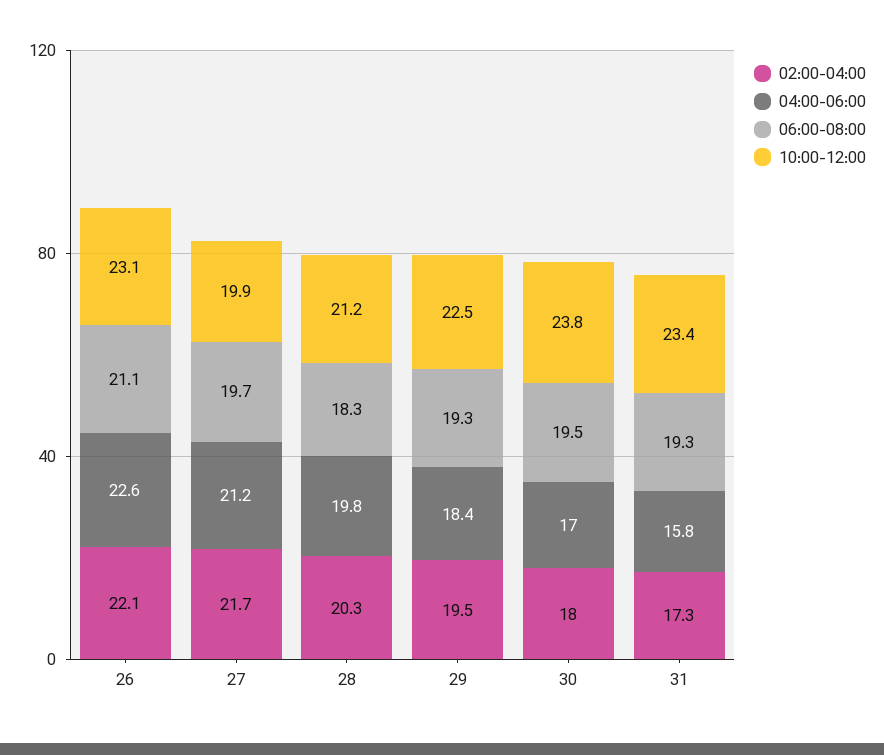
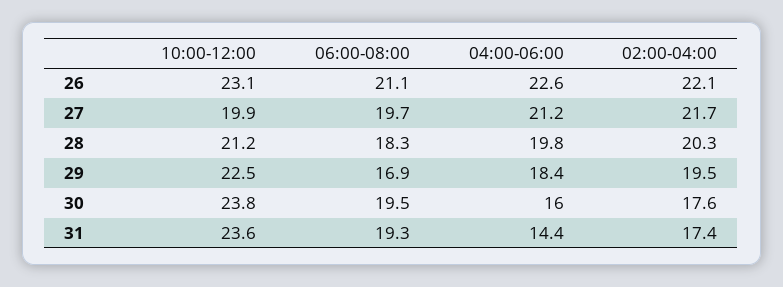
06:00-08:00, 29: 19.3 -> 16.9
02:00-04:00, 30: 18 -> 17.6
04:00-06:00, 30: 17 -> 16
02:00-04:00, 31: 17.3 -> 17.4
04:00-06:00, 31: 15.8 -> 14.4
10:00-12:00, 31: 23.4 -> 23.6

